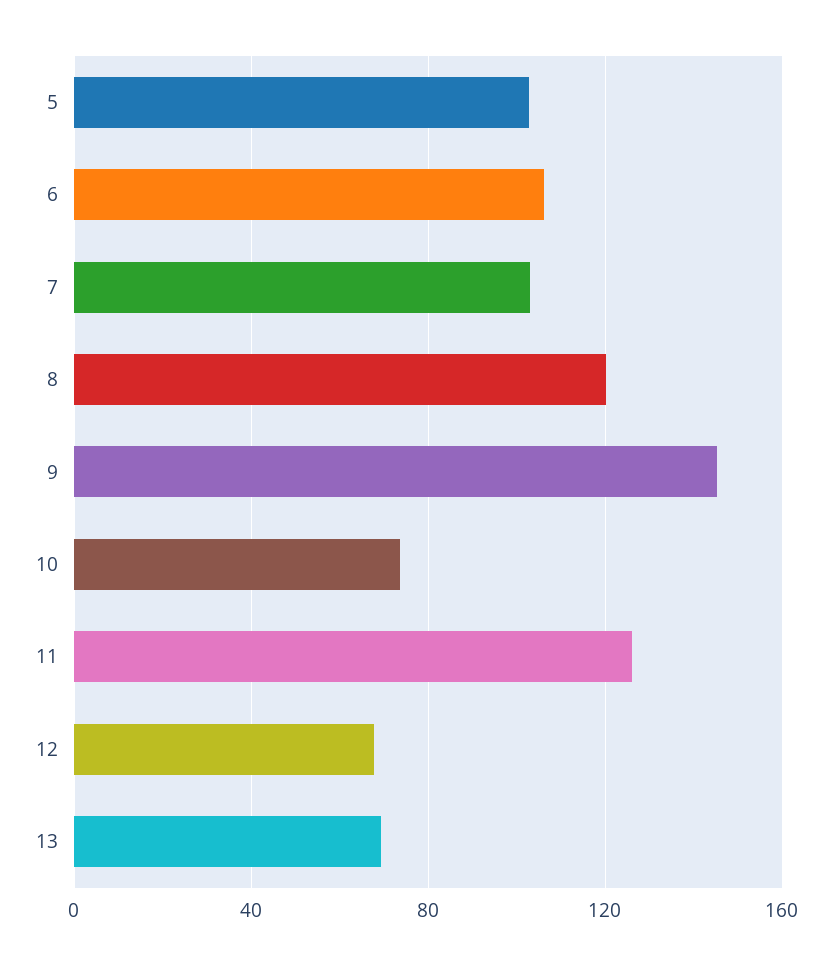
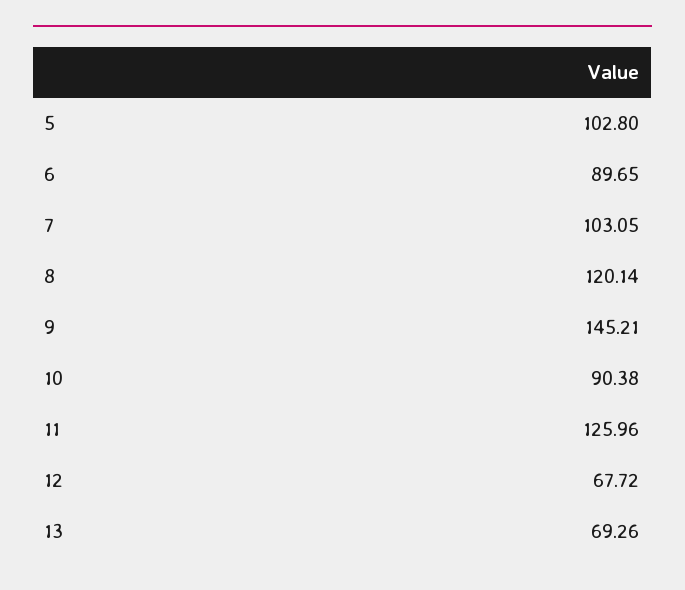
6: 105 -> 89.65
10: 75 -> 90.38

